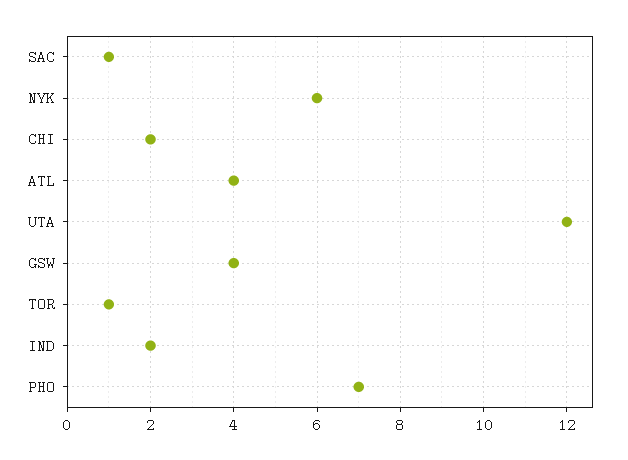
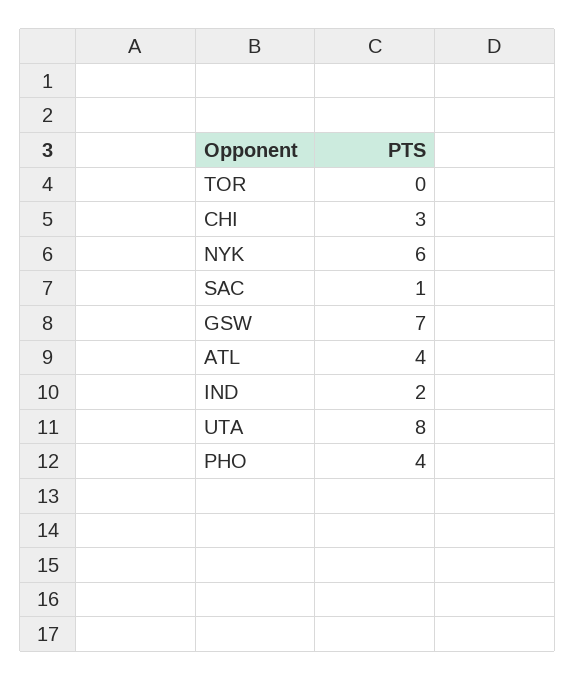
CHI: 2 -> 3
UTA: 12 -> 8
GSW: 4 -> 7
TOR: 1 -> 0
PHO: 7 -> 4

